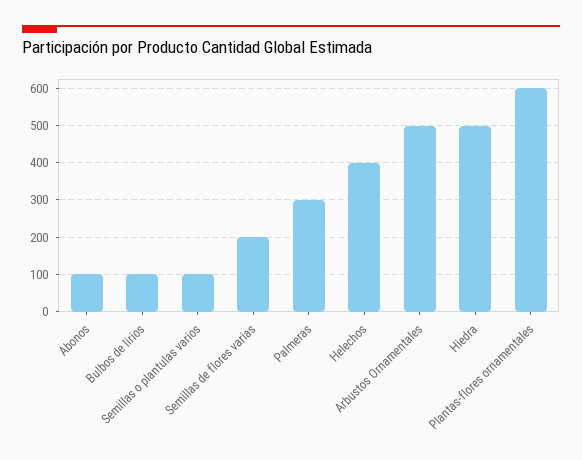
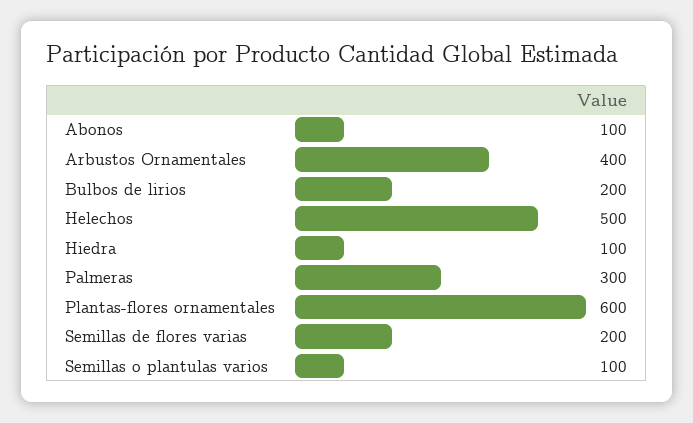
Bulbos de lirios: 100 -> 200
Helechos: 400 -> 500
Arbustos Ornamentales: 500 -> 400
Hiedra: 500 -> 100

